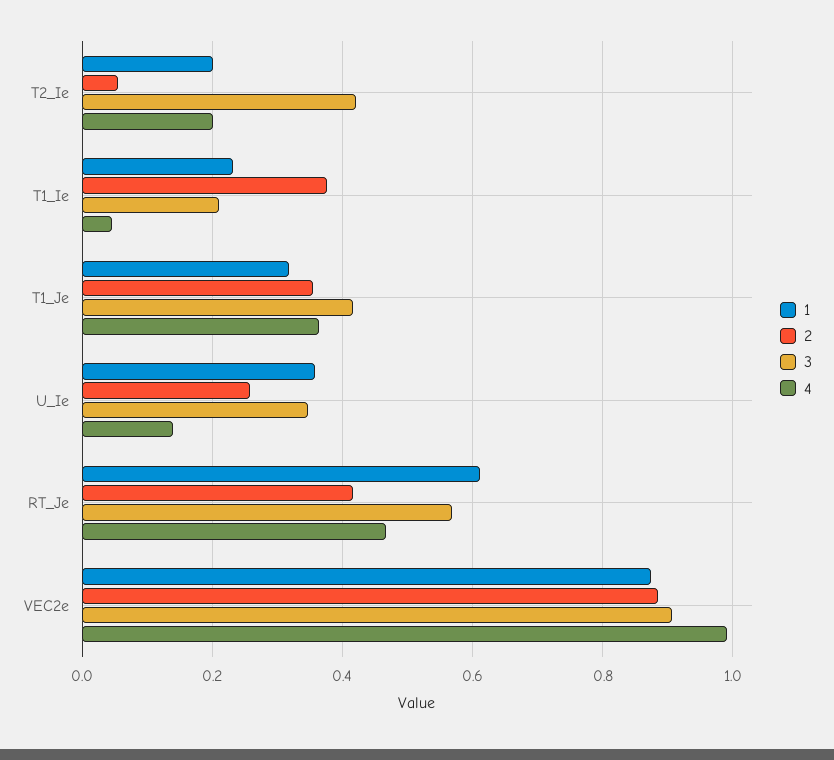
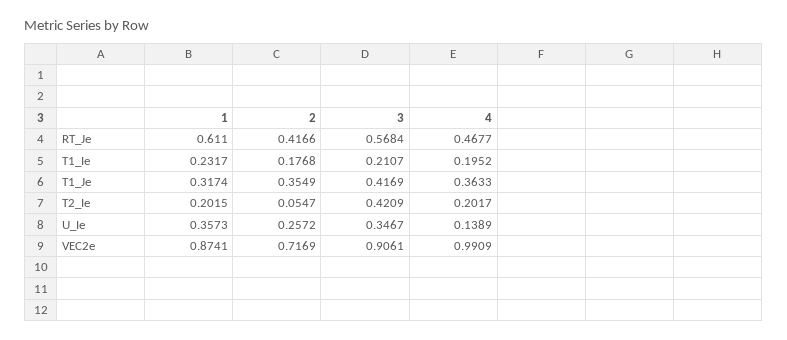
2, T1_Ie: 0.38 -> 0.1768
4, T1_Ie: 0.04 -> 0.1952
2, VEC2e: 0.88 -> 0.7169

